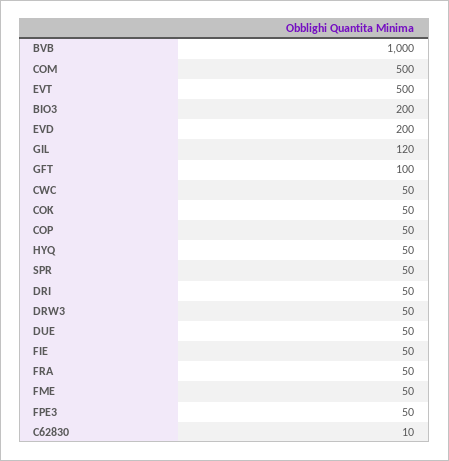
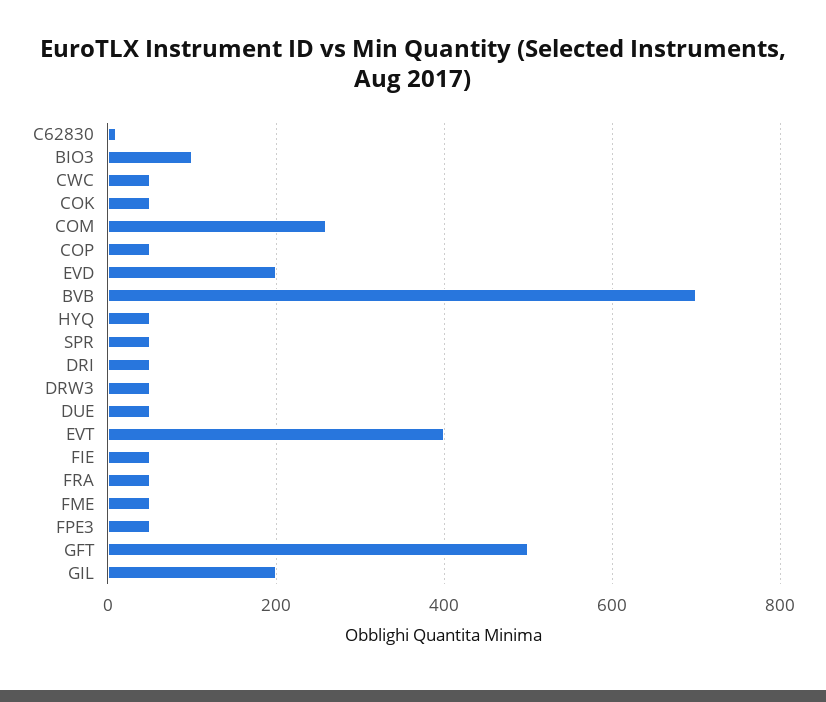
BVB: 1000 -> 700
COM: 500 -> 260
EVT: 500 -> 400
BIO3: 200 -> 100
GIL: 120 -> 200
GFT: 100 -> 500

